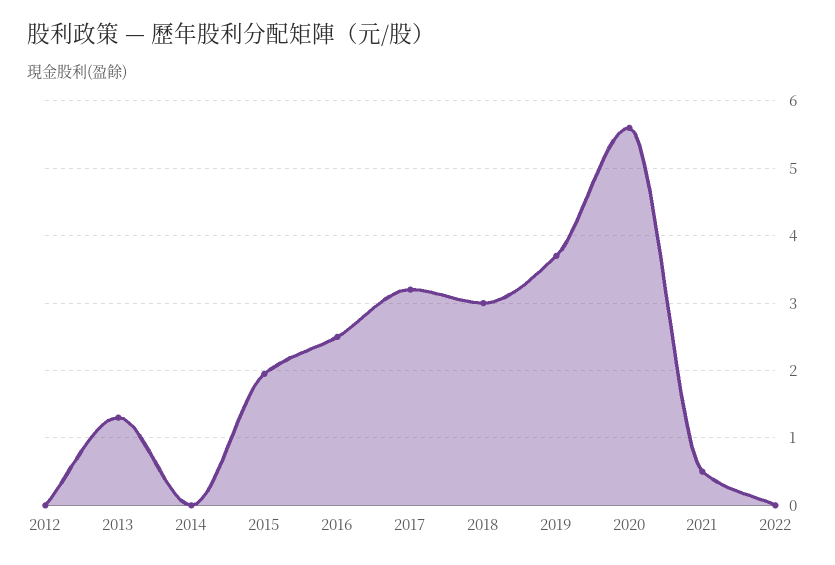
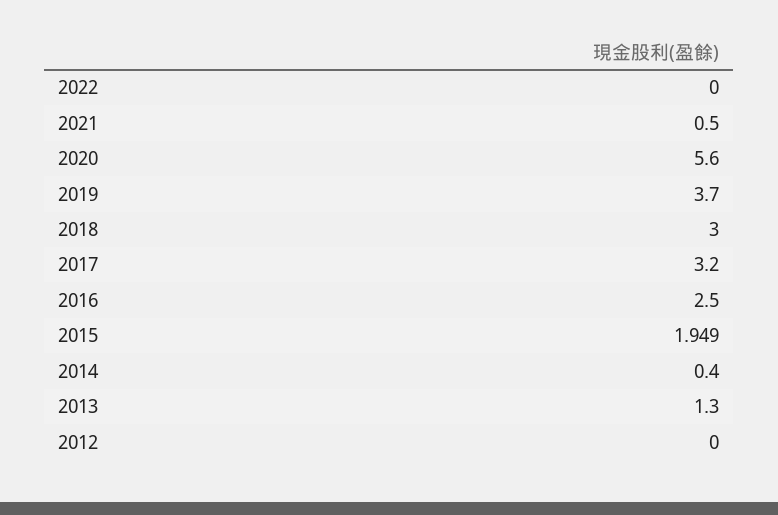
2014: 0 -> 0.4

